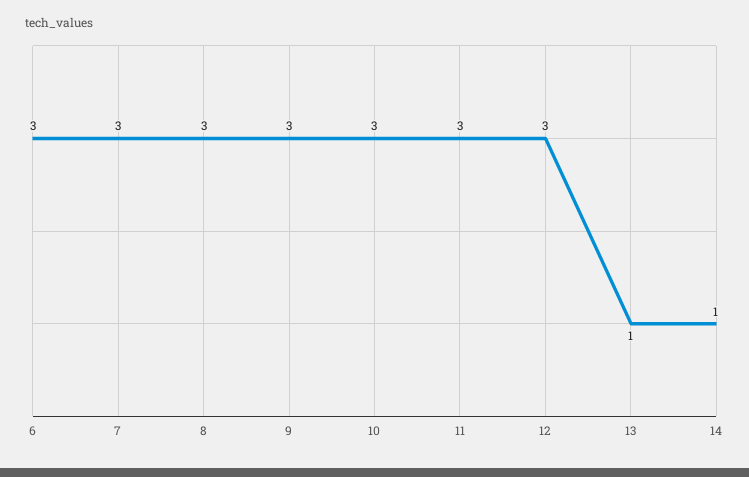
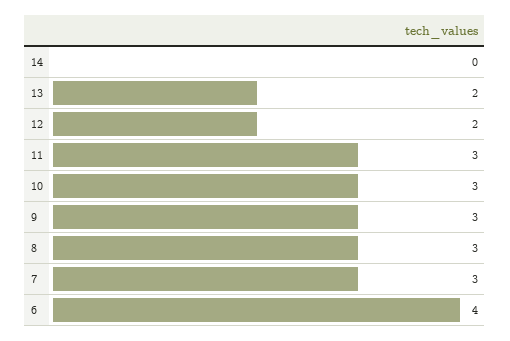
6: 3 -> 4
12: 3 -> 2
13: 1 -> 2
14: 1 -> 0

